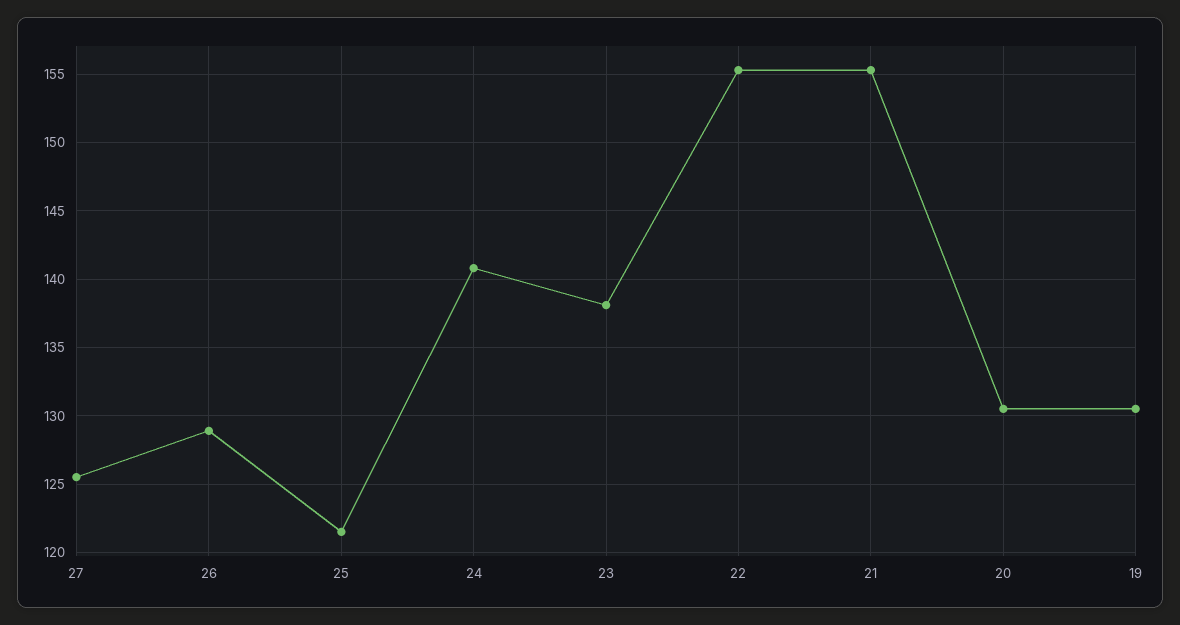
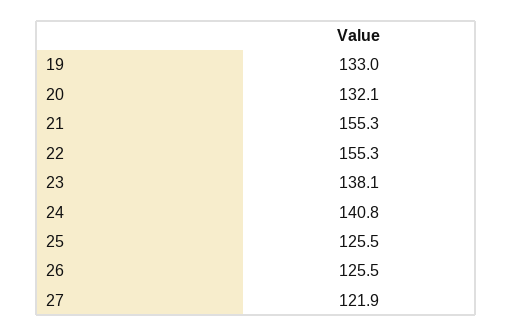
27: 125.5 -> 121.9
26: 129 -> 125.5
25: 121.5 -> 125.5
20: 130.5 -> 132.1
19: 130.5 -> 133

